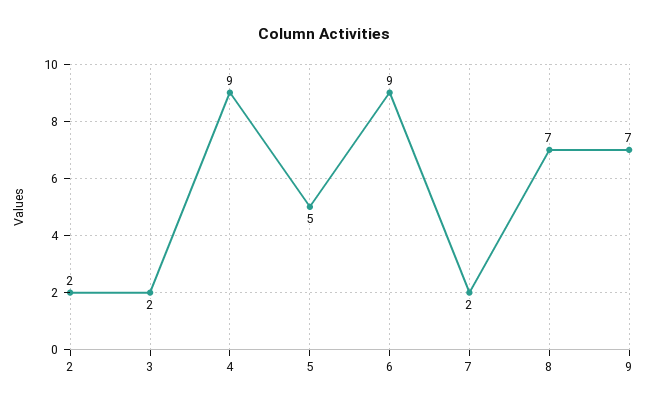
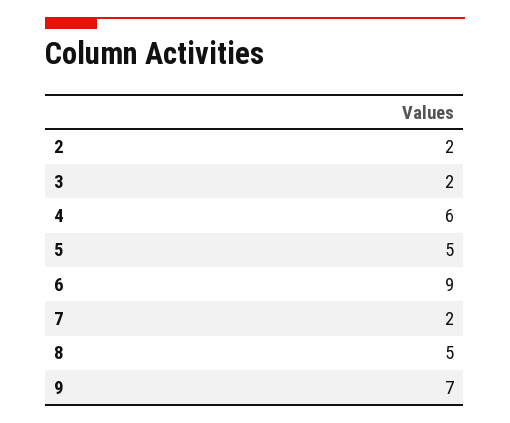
4: 9 -> 6
8: 7 -> 5

